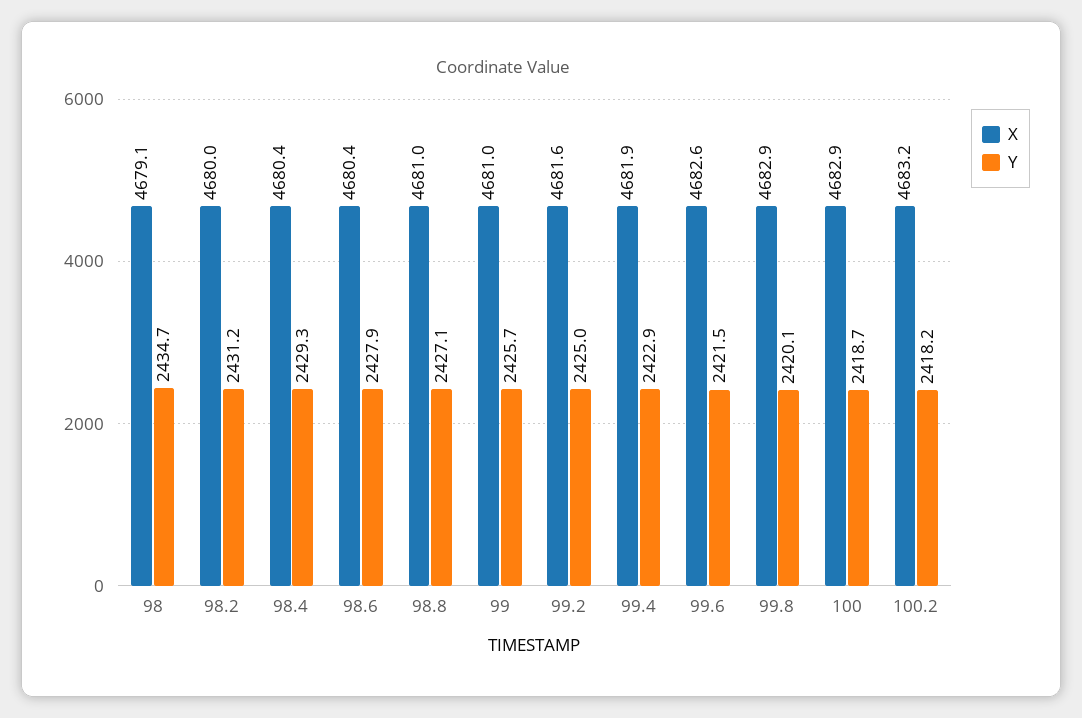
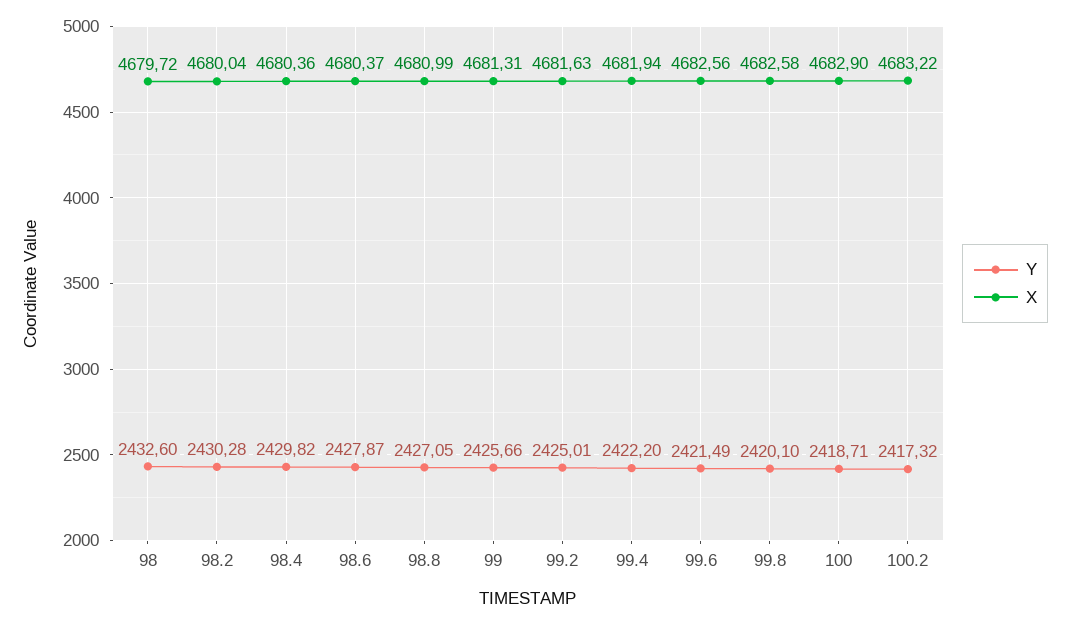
X, 98: 4679.1 -> 4679.72
Y, 98: 2434.7 -> 2432.6
Y, 98.2: 2431.2 -> 2430.28
Y, 98.4: 2429.3 -> 2429.82
X, 99: 4681 -> 4681.31
Y, 99.4: 2422.9 -> 2422.2
X, 99.8: 4682.9 -> 4682.58
Y, 100.2: 2418.2 -> 2417.32

